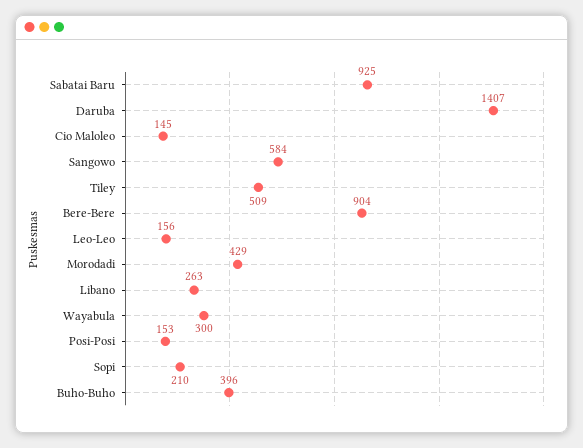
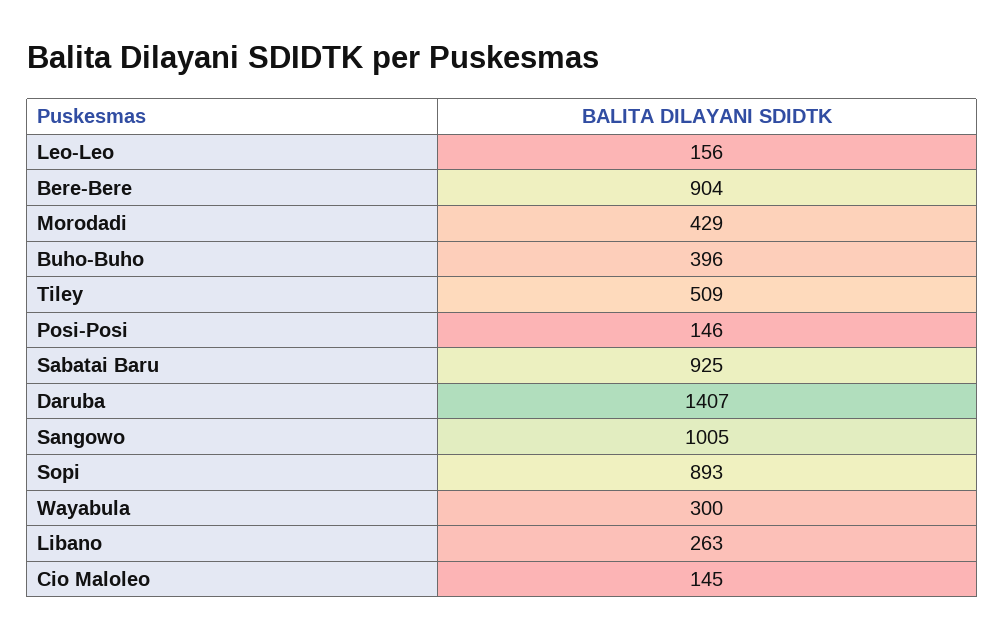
Sangowo: 584 -> 1005
Posi-Posi: 153 -> 146
Sopi: 210 -> 893

